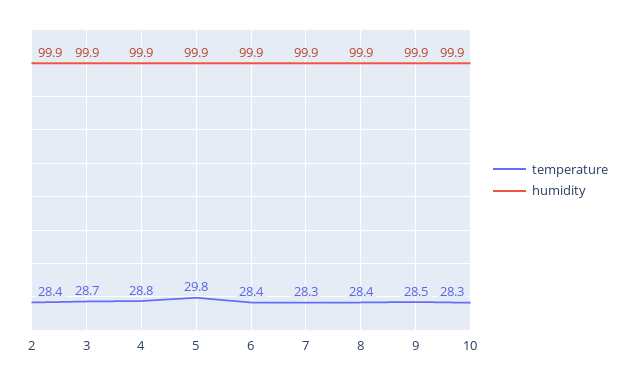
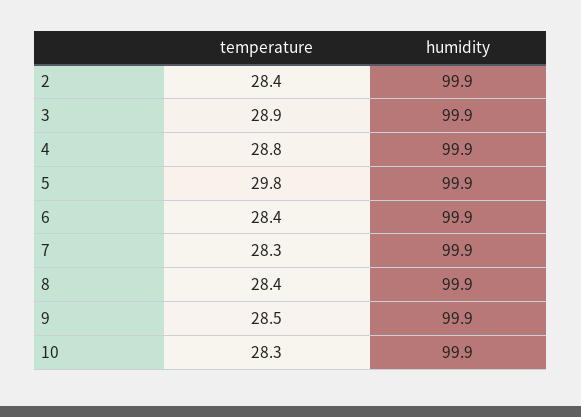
temperature, 3: 28.7 -> 28.9

